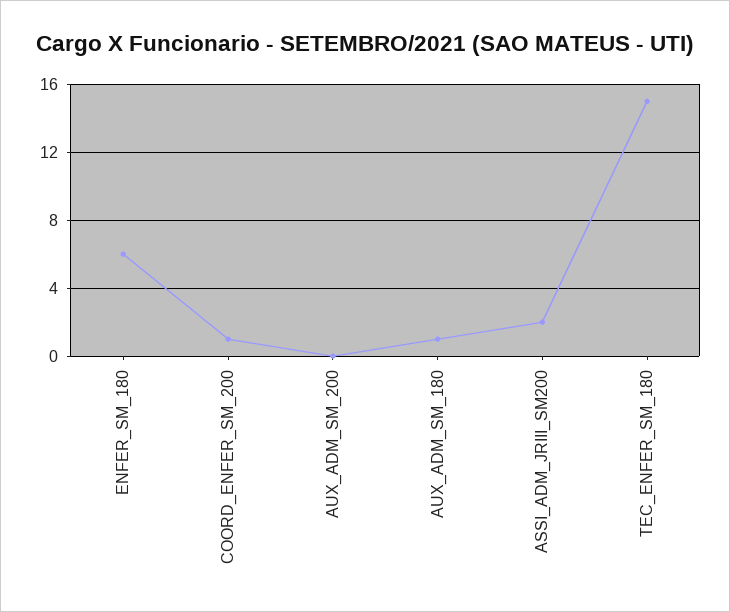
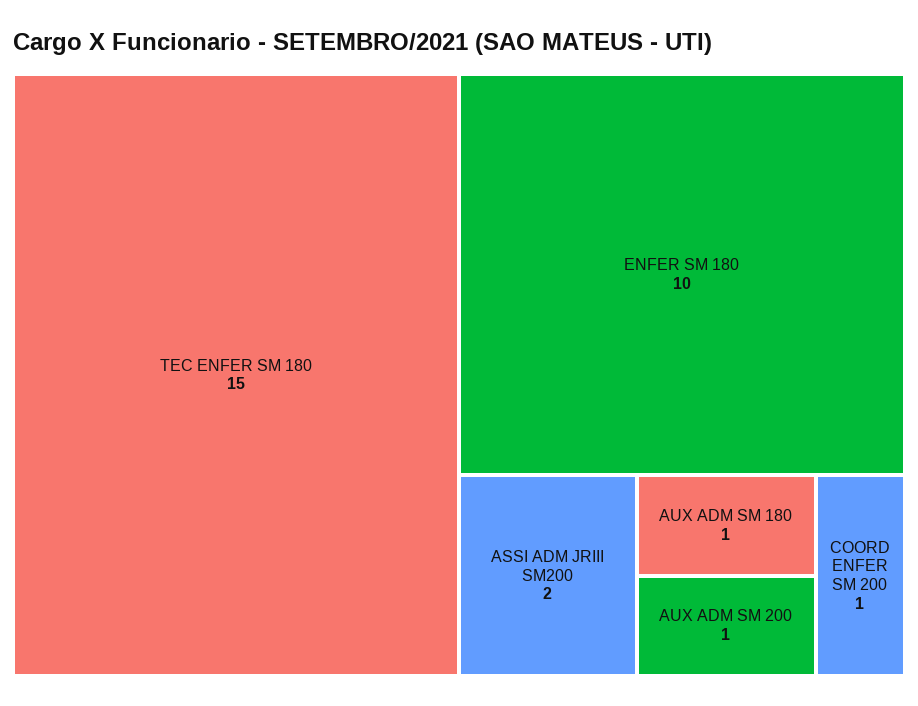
ENFER_SM_180: 6 -> 10
AUX_ADM_SM_200: 0 -> 1

